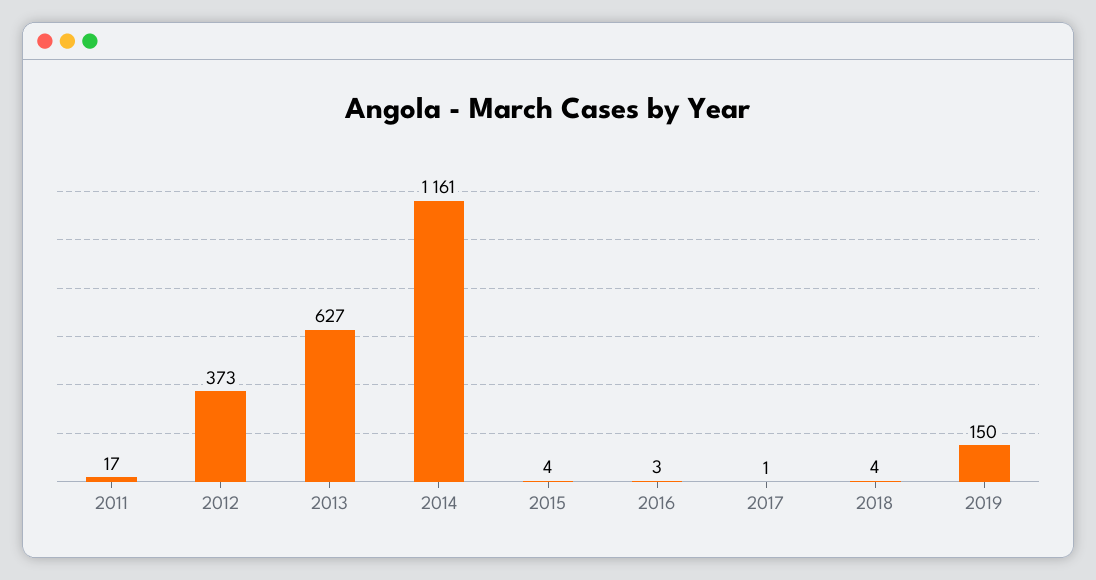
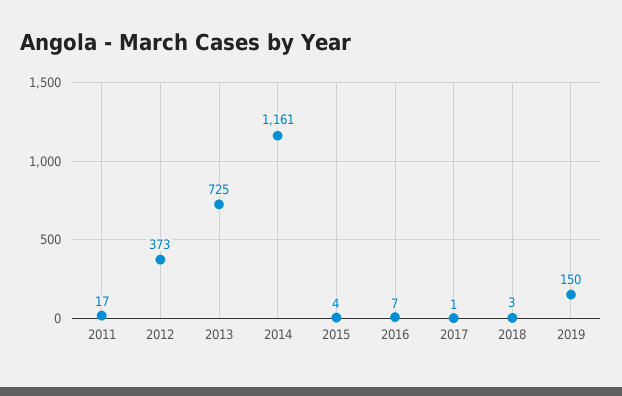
2013: 627 -> 725
2016: 3 -> 7
2018: 4 -> 3

